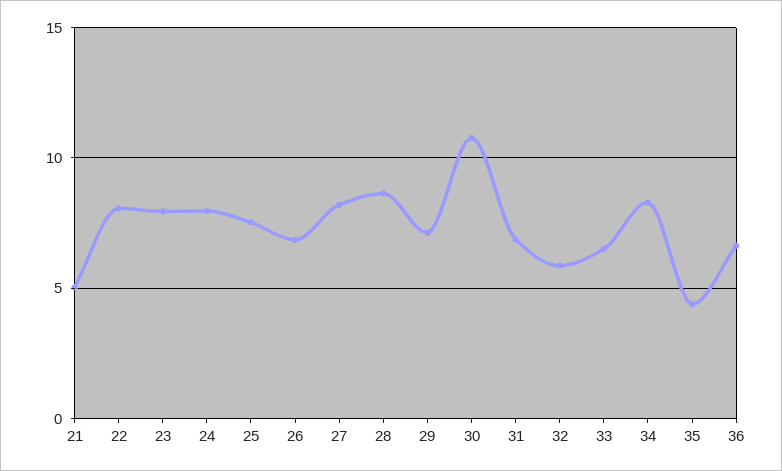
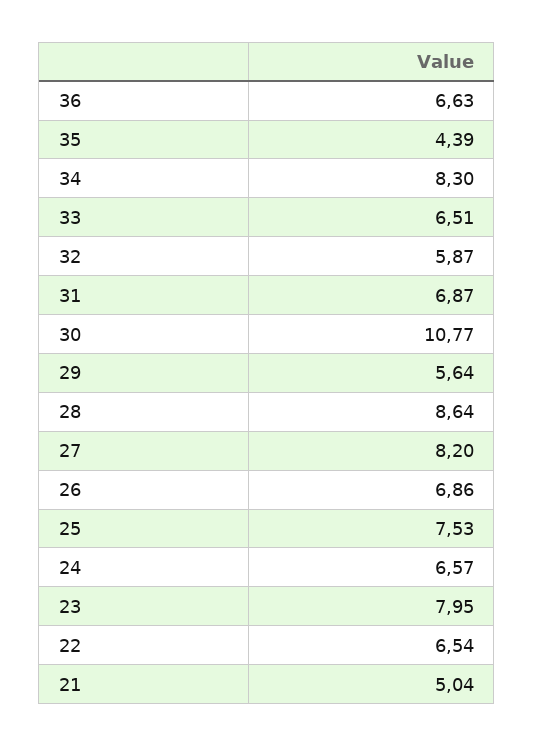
22: 8 -> 6.54
24: 8 -> 6.57
29: 7 -> 5.64

